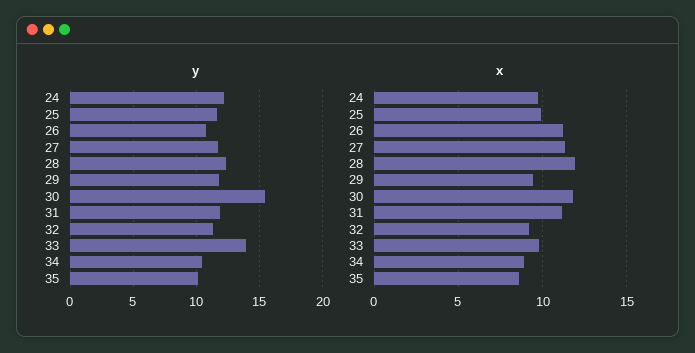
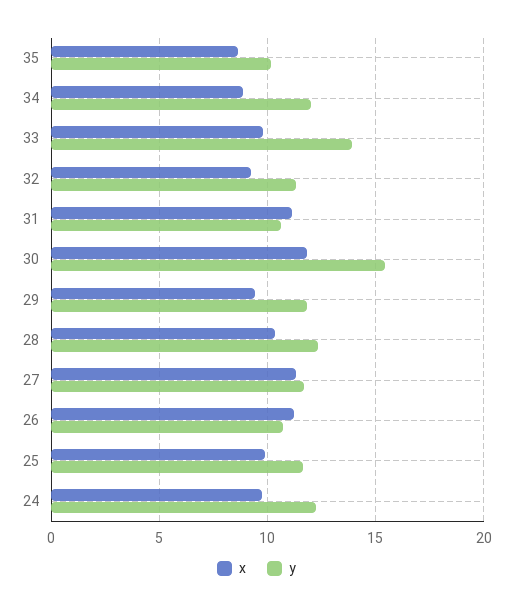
y, 31: 12 -> 10.5
y, 34: 10.5 -> 12
x, 28: 12 -> 10.5

